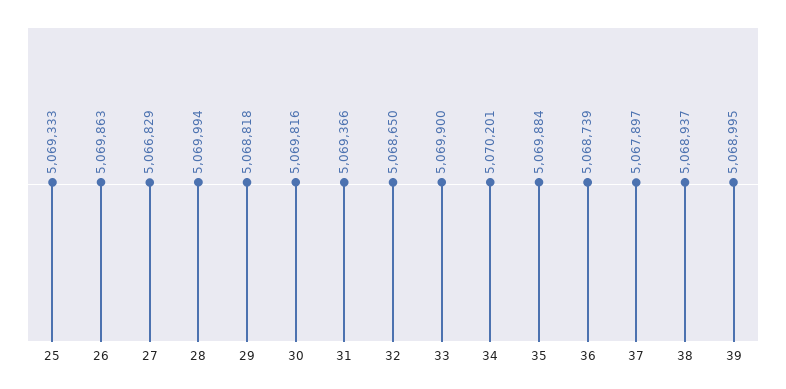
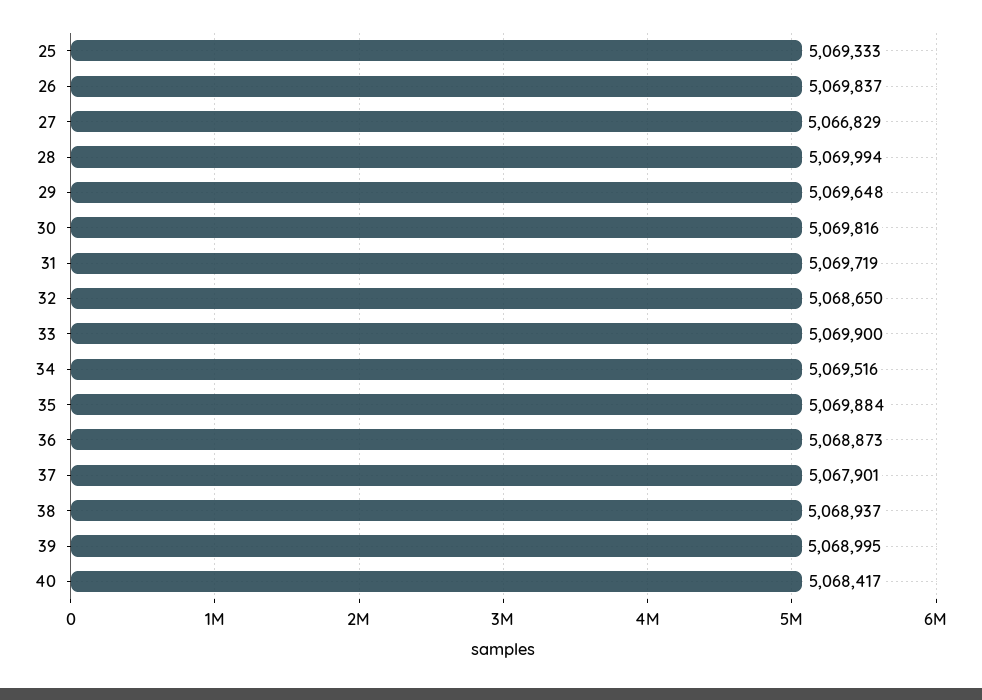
26: 5069863 -> 5069837
29: 5068818 -> 5069648
31: 5069366 -> 5069719
34: 5070201 -> 5069516
36: 5068739 -> 5068873
37: 5067897 -> 5067901
40: none -> 5068417

